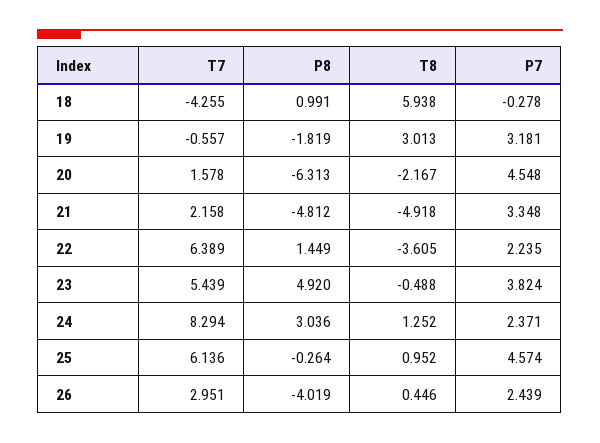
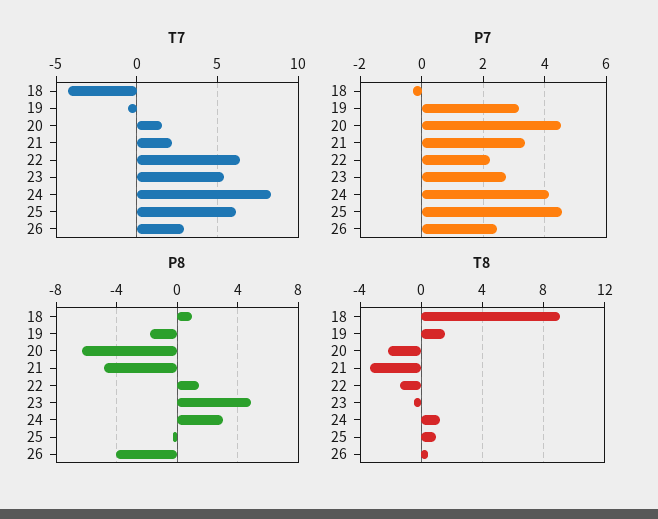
T8, 18: 5.938 -> 9
T8, 19: 3.013 -> 1.5
T8, 21: -4.918 -> -3.5
T8, 22: -3.605 -> -1.5
P7, 23: 3.824 -> 2.8
P7, 24: 2.371 -> 4.2

